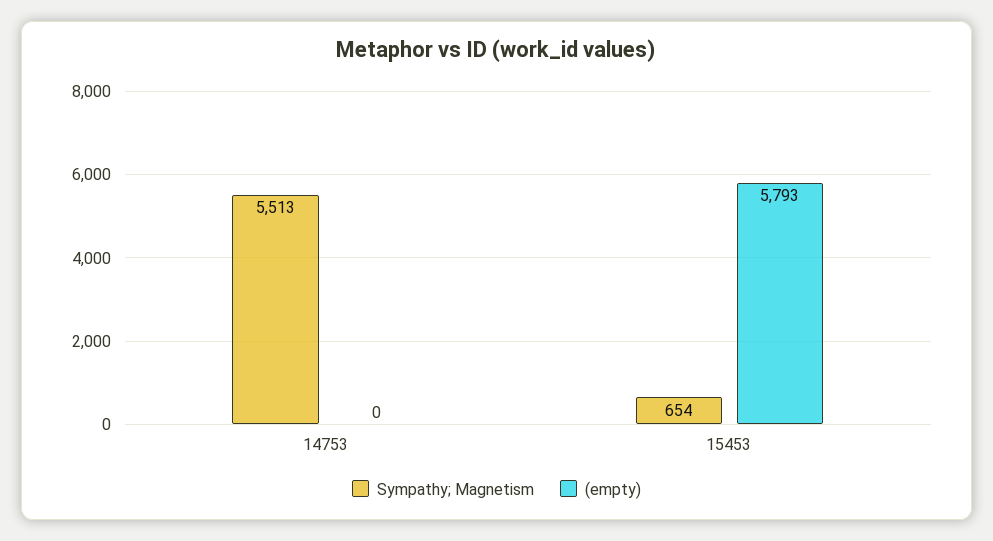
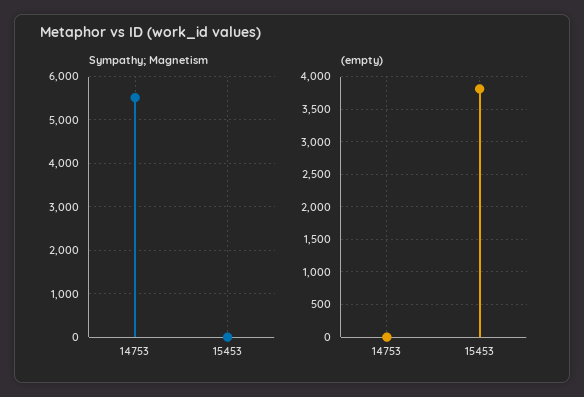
Sympathy; Magnetism, 15453: 654 -> 0
(empty), 15453: 5793 -> 3800

